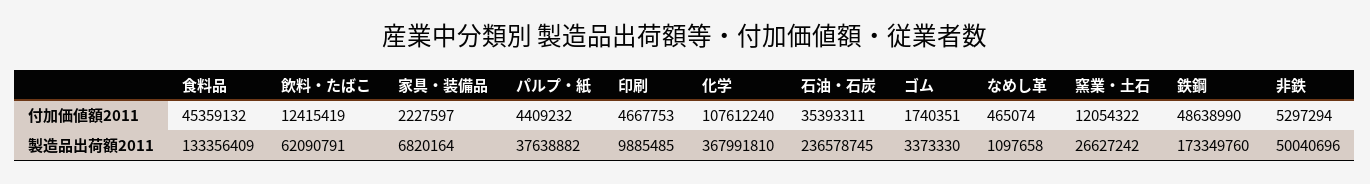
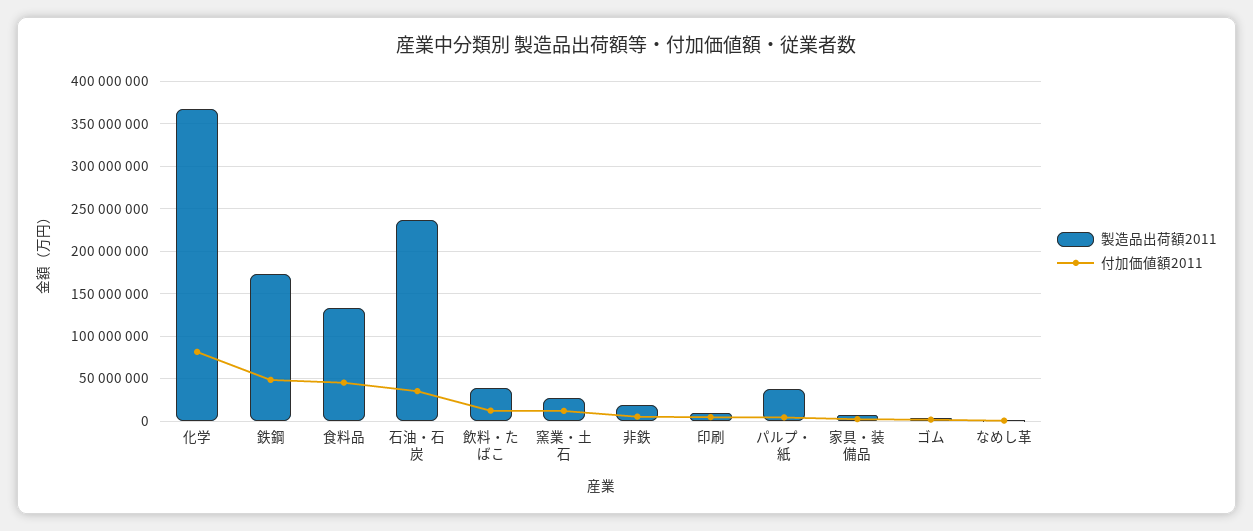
付加価値額2011, 化学: 107612240 -> 80000000
製造品出荷額2011, 飲料・たばこ: 62090791 -> 40000000
製造品出荷額2011, 非鉄: 50040696 -> 20000000

